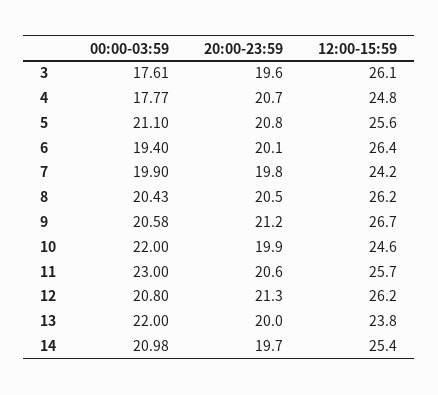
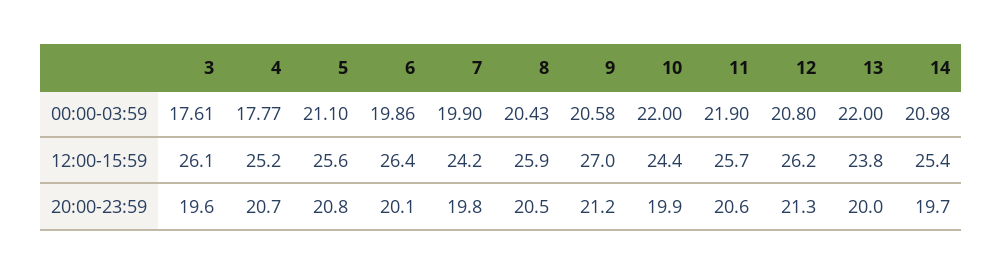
12:00-15:59, 4: 24.8 -> 25.2
00:00-03:59, 6: 19.4 -> 19.86
12:00-15:59, 8: 26.2 -> 25.9
12:00-15:59, 9: 26.7 -> 27
12:00-15:59, 10: 24.6 -> 24.4
00:00-03:59, 11: 23 -> 21.9

